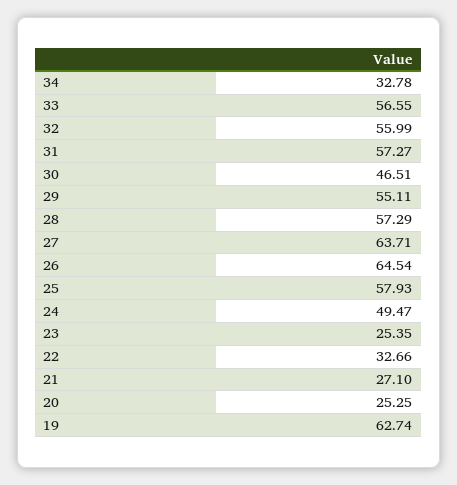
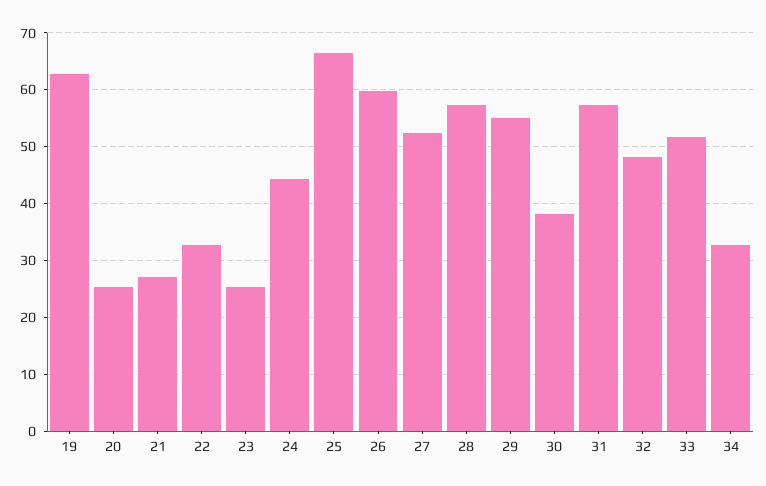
33: 56.55 -> 52
32: 55.99 -> 48
30: 46.51 -> 38
27: 63.71 -> 52
26: 64.54 -> 60
25: 57.93 -> 66
24: 49.47 -> 44

